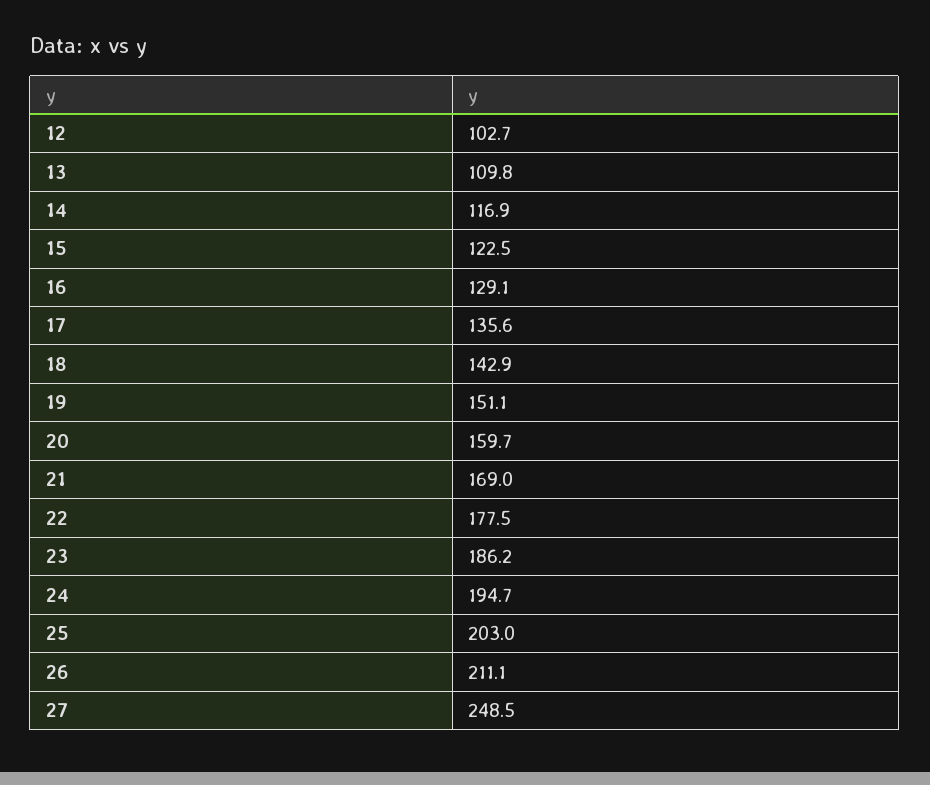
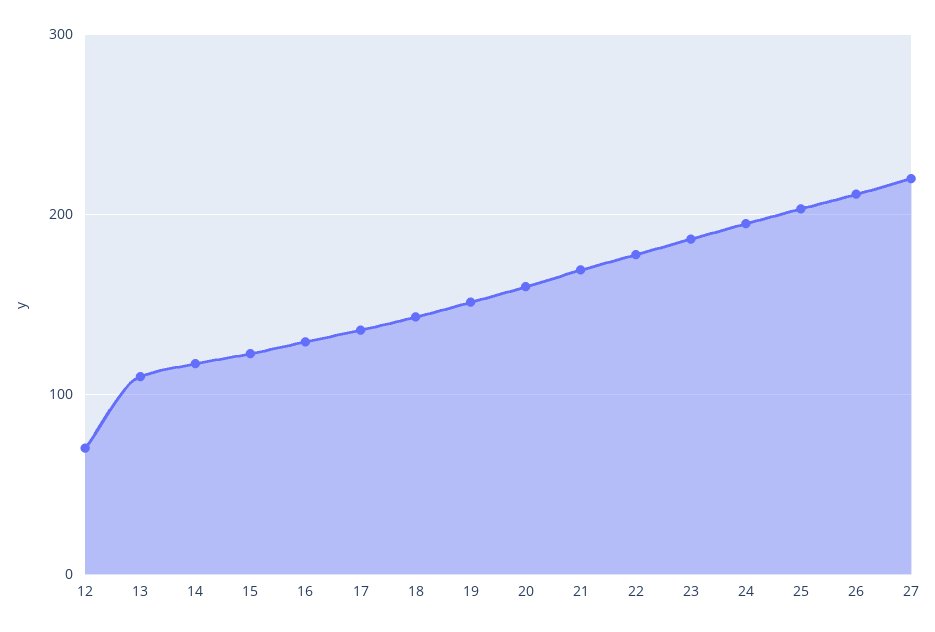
12: 102.7 -> 70
27: 248.5 -> 220

